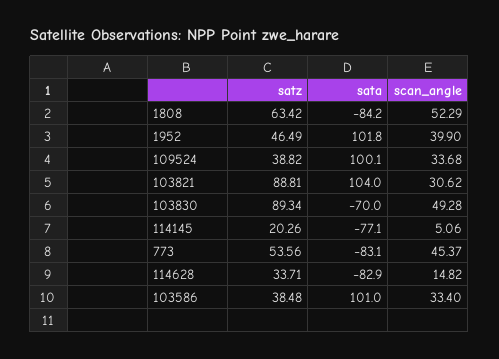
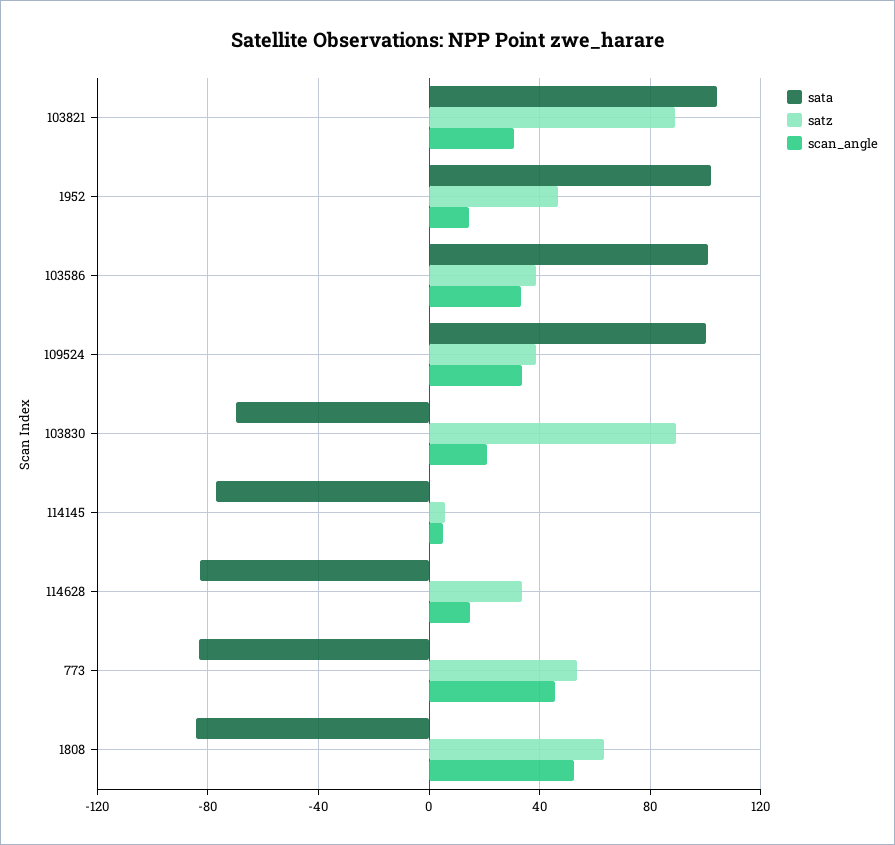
scan_angle, 1952: 39.9 -> 15
scan_angle, 103830: 49.28 -> 20
satz, 114145: 20.26 -> 5

